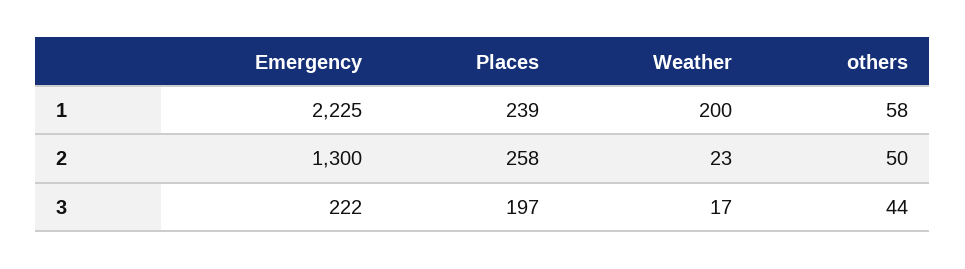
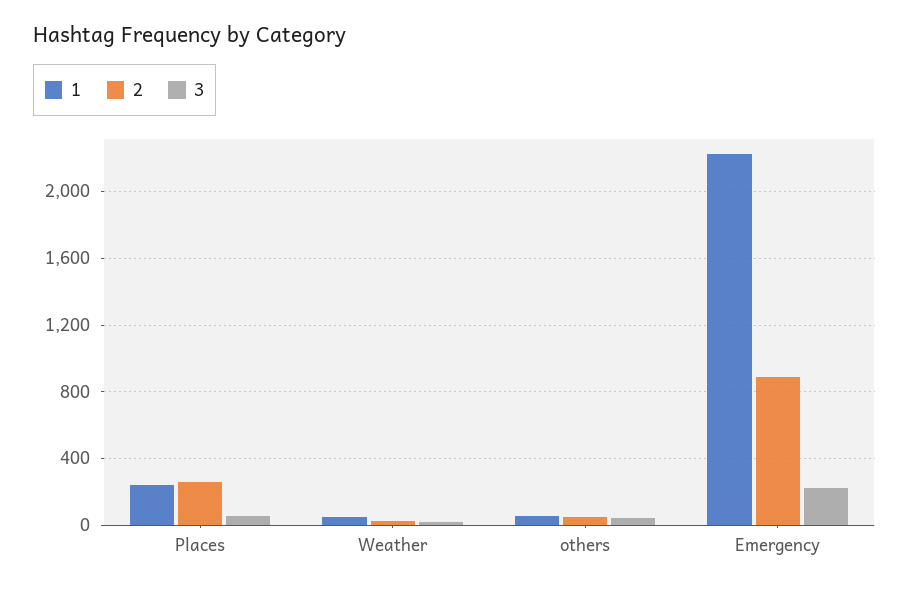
1, Weather: 200 -> 50
2, Emergency: 1300 -> 900
3, Places: 197 -> 50

